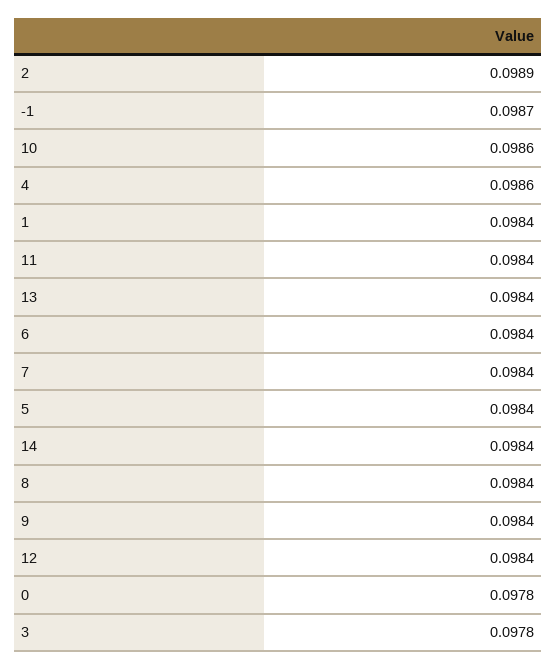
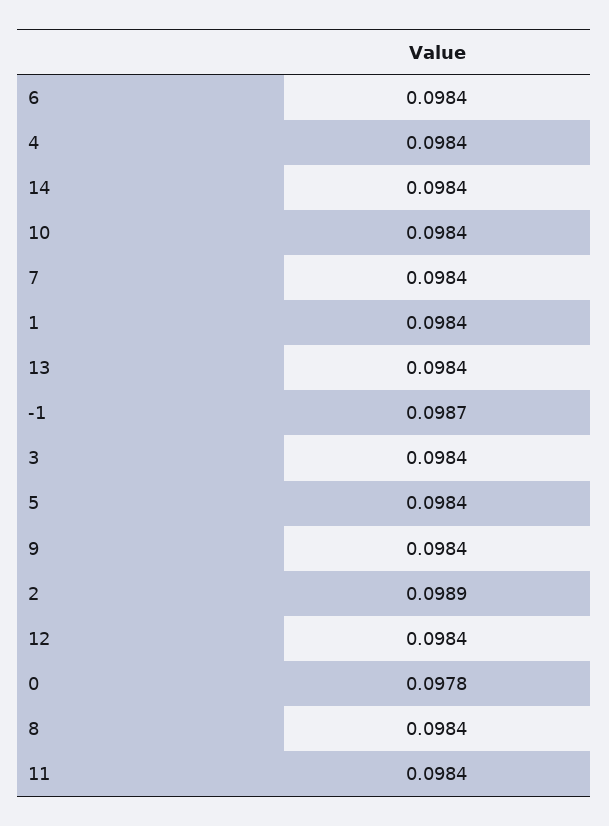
10: 0.0986 -> 0.0984
4: 0.0986 -> 0.0984
3: 0.0978 -> 0.0984

